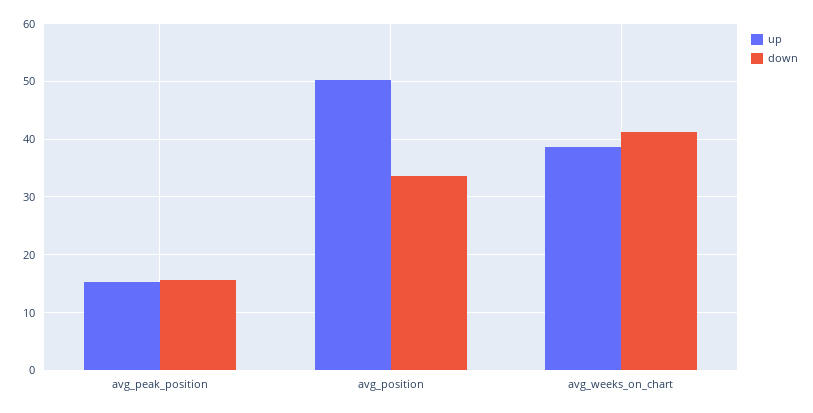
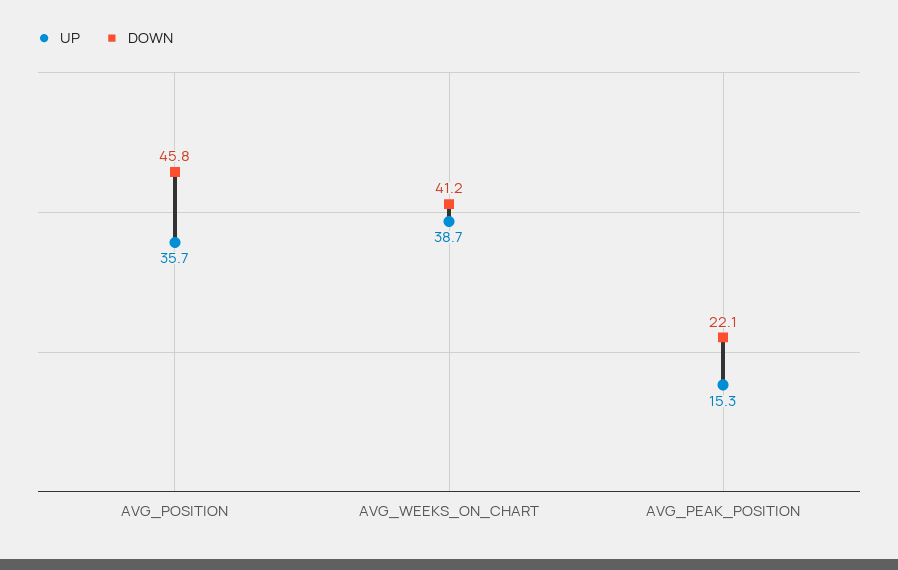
down, avg_peak_position: 16 -> 22.1
up, avg_position: 50 -> 35.7
down, avg_position: 34 -> 45.8

